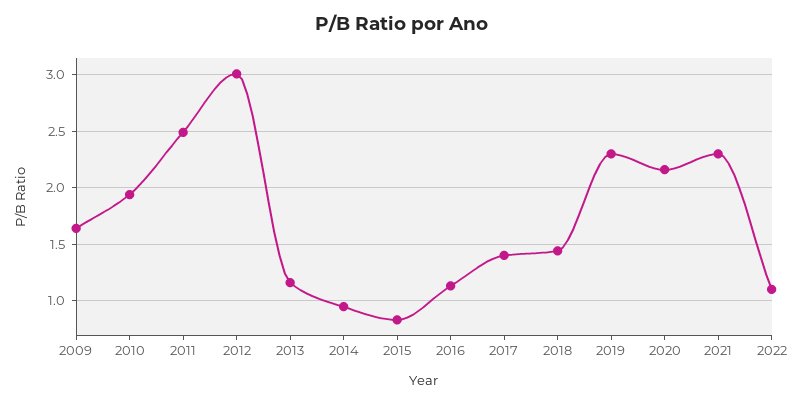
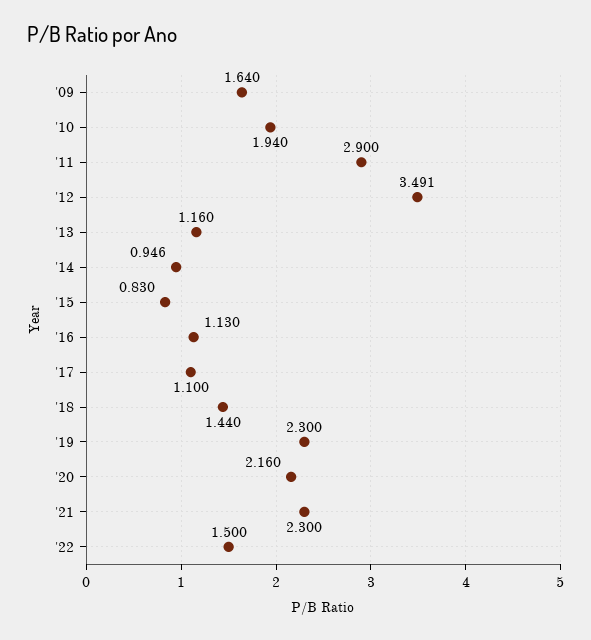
2011: 2.5 -> 2.9
2012: 3 -> 3.491
2017: 1.4 -> 1.1
2022: 1.1 -> 1.5

